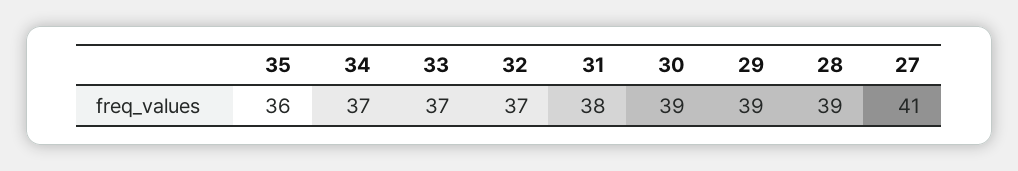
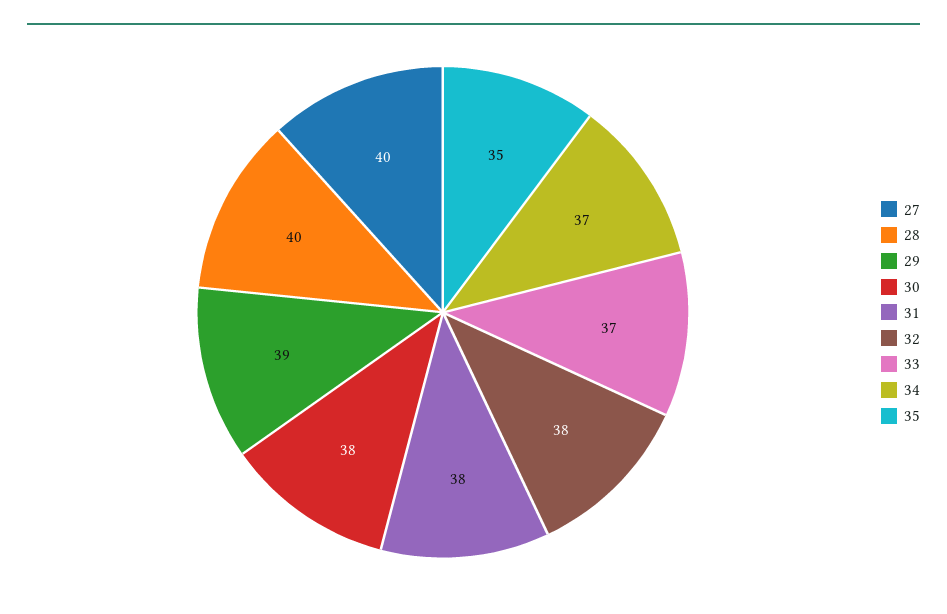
35: 36 -> 35
32: 37 -> 38
30: 39 -> 38
28: 39 -> 40
27: 41 -> 40

